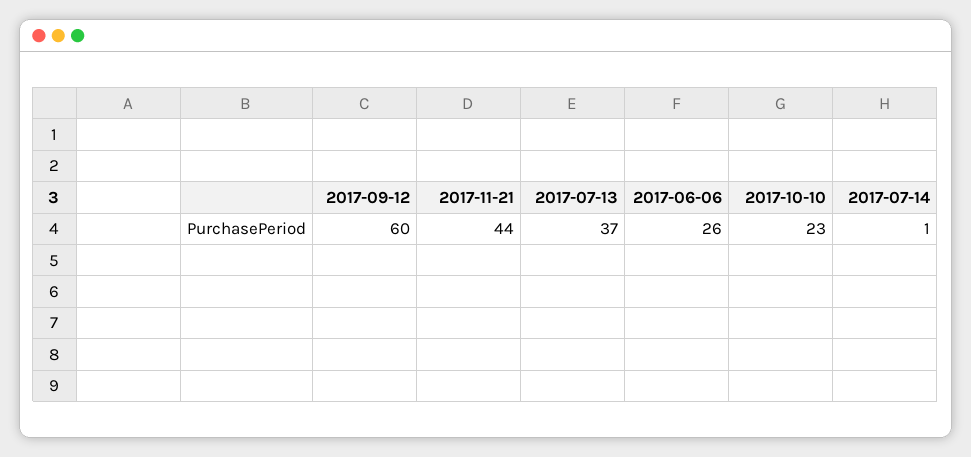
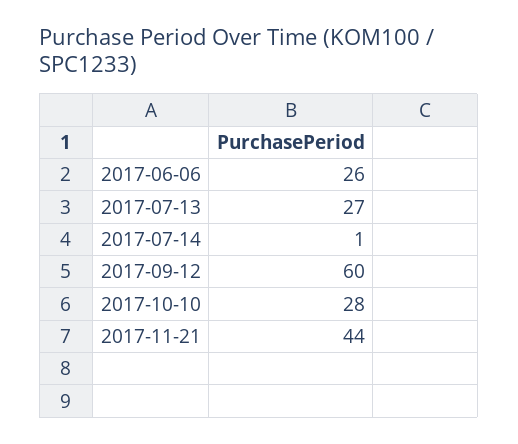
2017-07-13: 37 -> 27
2017-10-10: 23 -> 28

